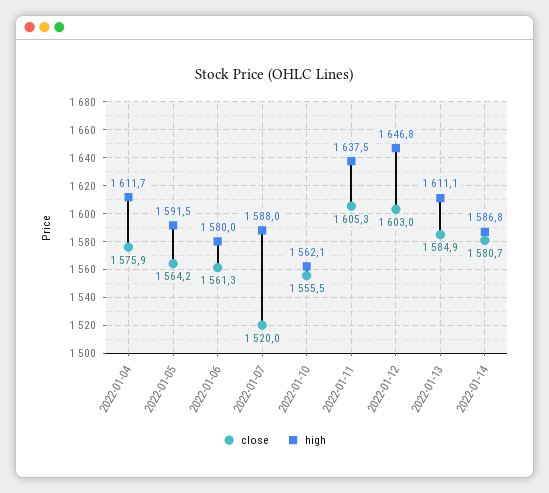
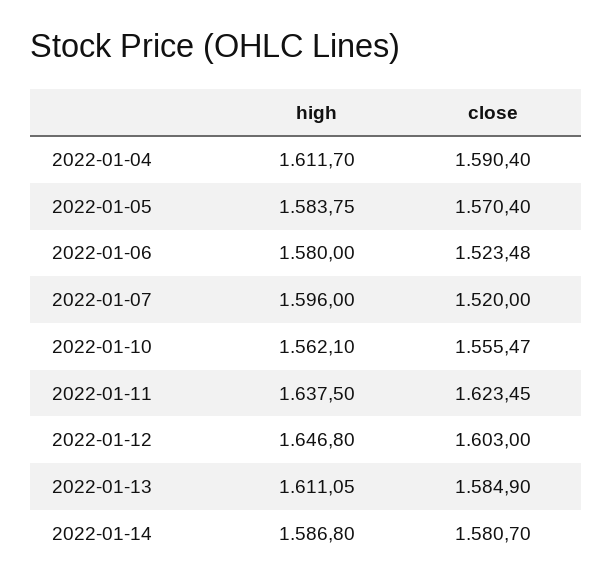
close, 2022-01-04: 1575.9 -> 1590.4
close, 2022-01-05: 1564.2 -> 1570.4
high, 2022-01-05: 1591.5 -> 1583.75
close, 2022-01-06: 1561.3 -> 1523.48
high, 2022-01-07: 1588 -> 1596
close, 2022-01-11: 1605.3 -> 1623.45

